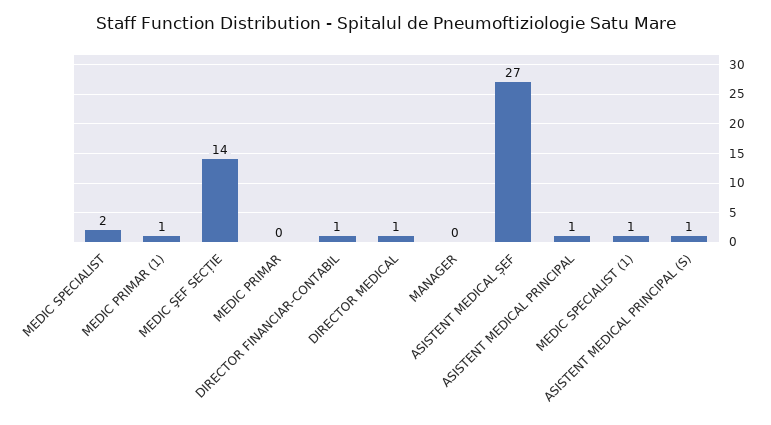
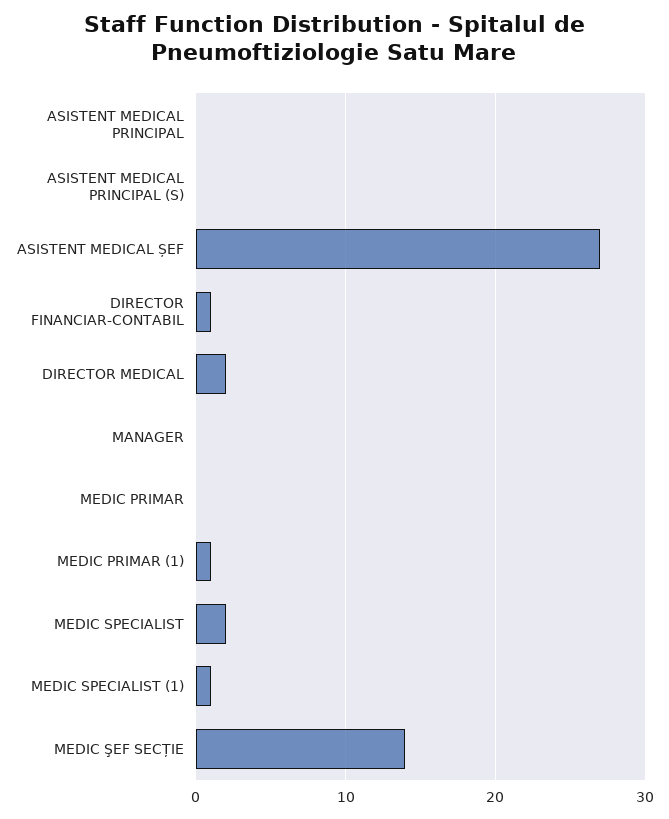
DIRECTOR MEDICAL: 1 -> 2
ASISTENT MEDICAL PRINCIPAL: 1 -> 0
ASISTENT MEDICAL PRINCIPAL (S): 1 -> 0

